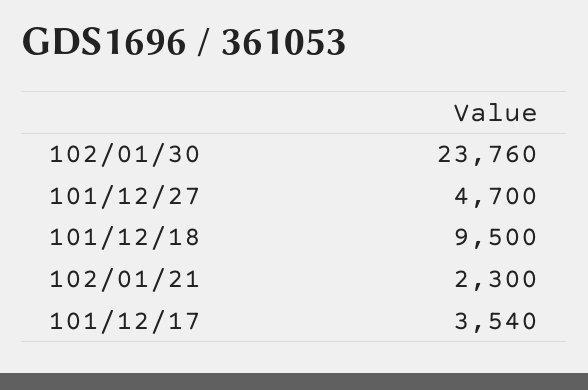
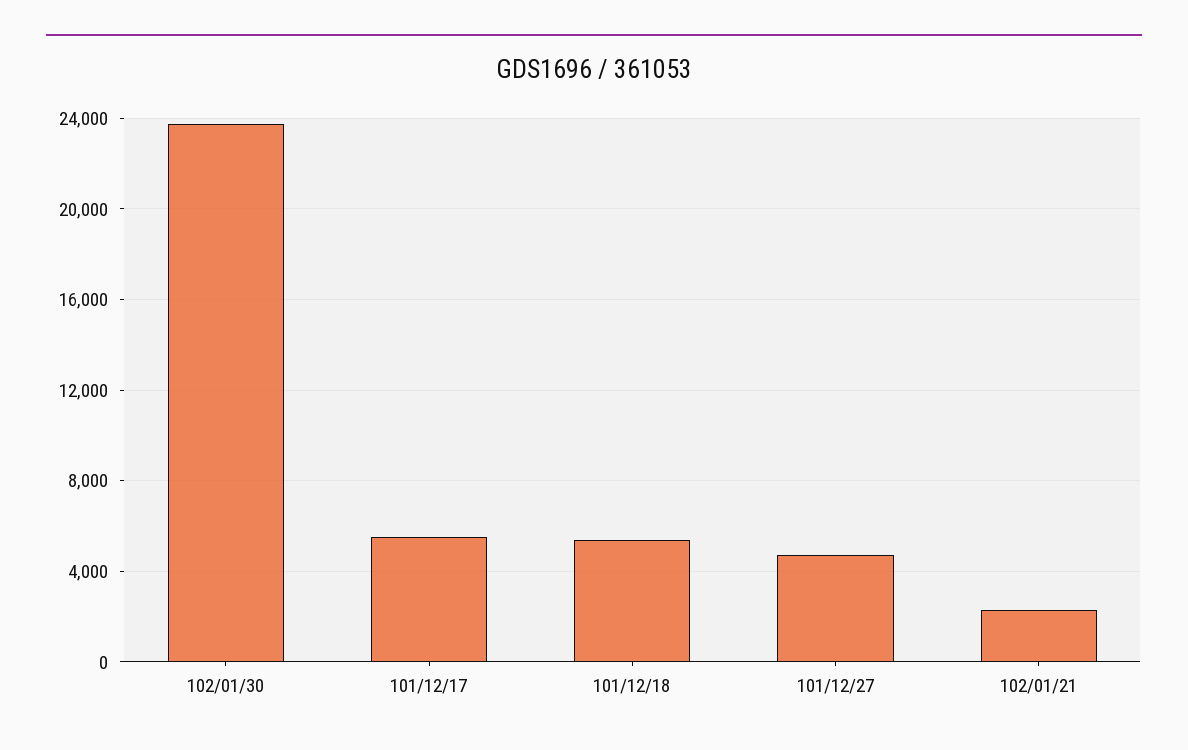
101/12/18: 9500 -> 5500
101/12/17: 3540 -> 5500

